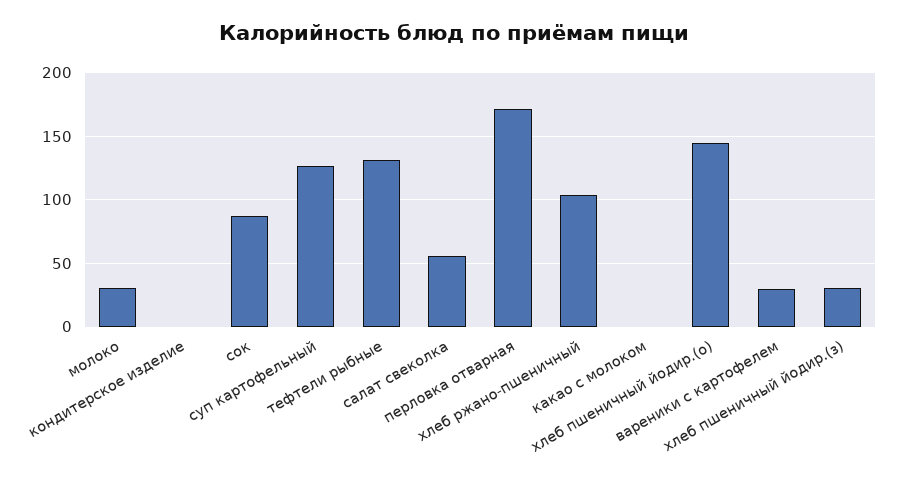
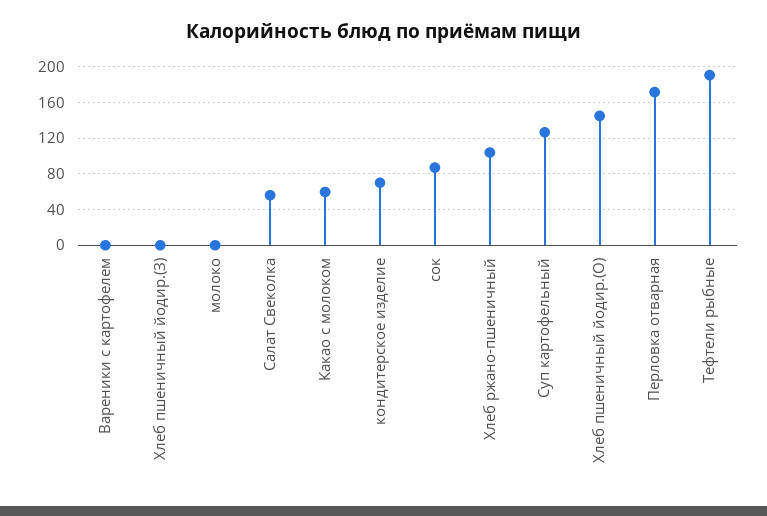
молоко: 30 -> 0
кондитерское изделие: 0 -> 70
тефтели рыбные: 130 -> 190
какао с молоком: 0 -> 60
вареники с картофелем: 30 -> 0
хлеб пшеничный йодир.(з): 30 -> 0

